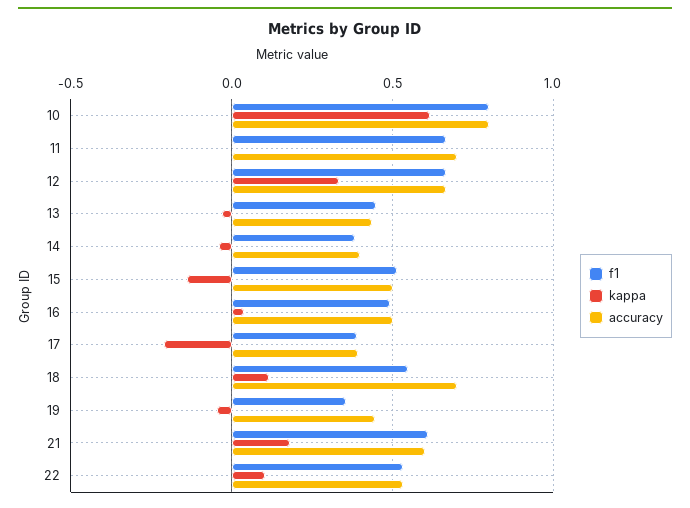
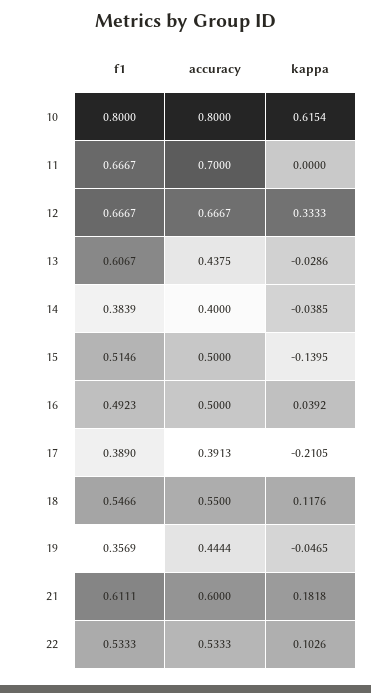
f1, 13: 0.45 -> 0.6067
accuracy, 18: 0.7 -> 0.55

